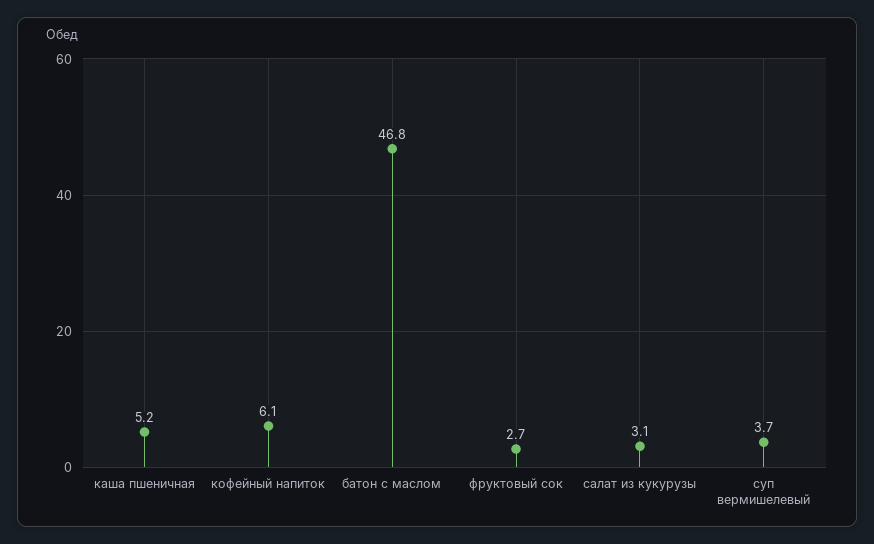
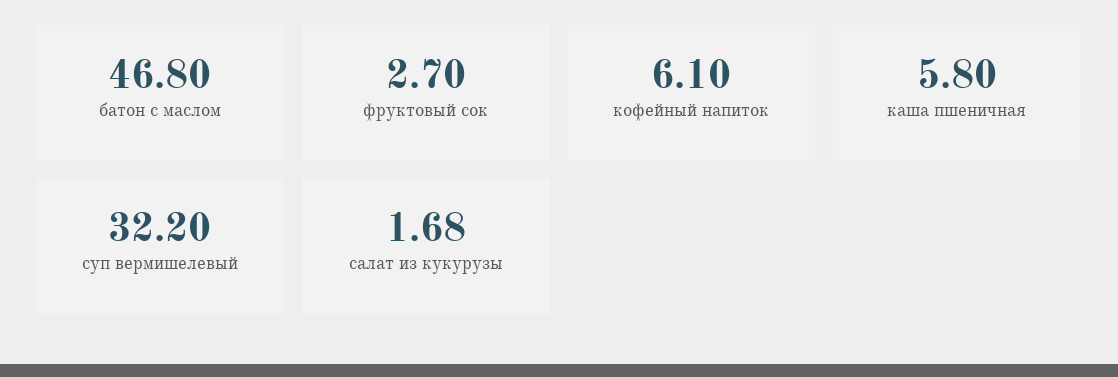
каша пшеничная: 5.2 -> 5.8
салат из кукурузы: 3.1 -> 1.68
суп вермишелевый: 3.7 -> 32.2

